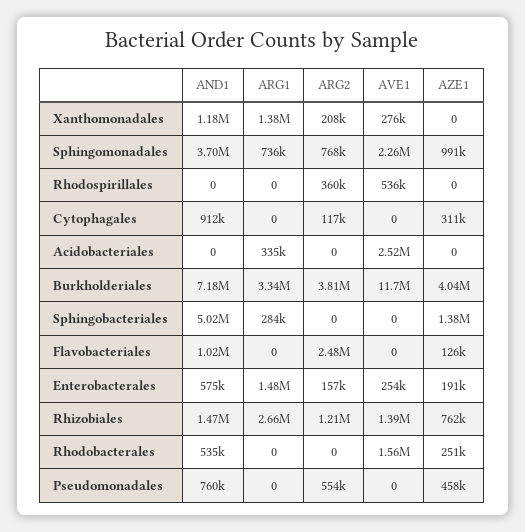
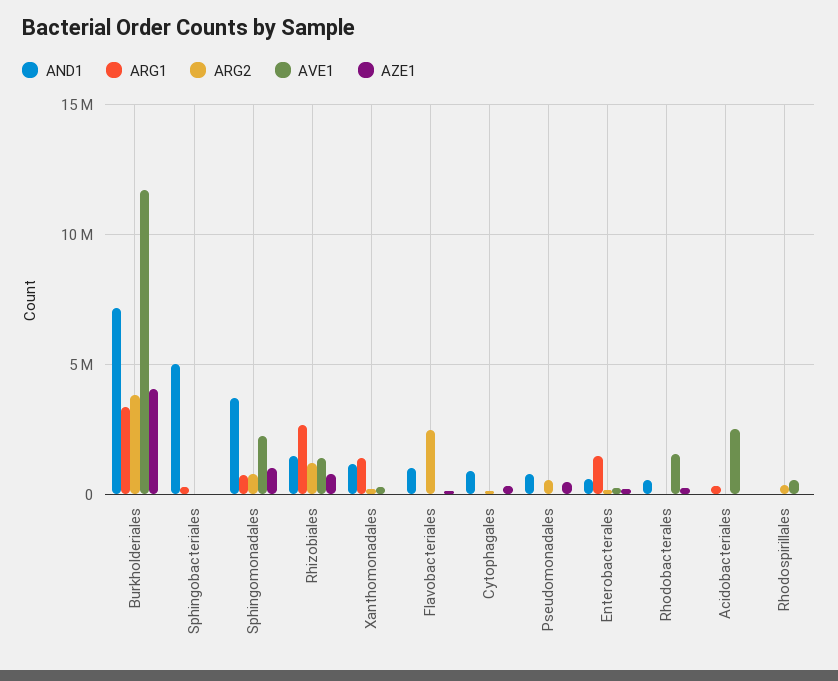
AZE1, Sphingobacteriales: 1380000 -> 0

